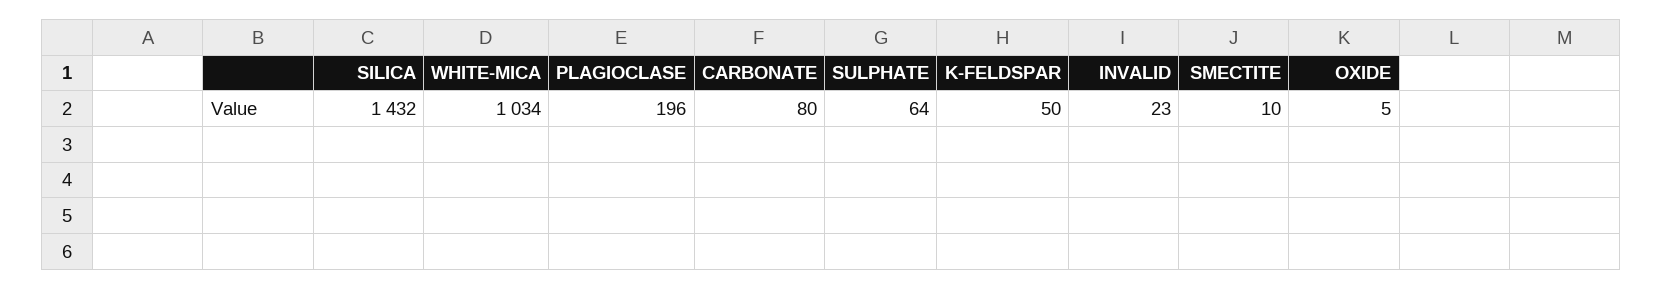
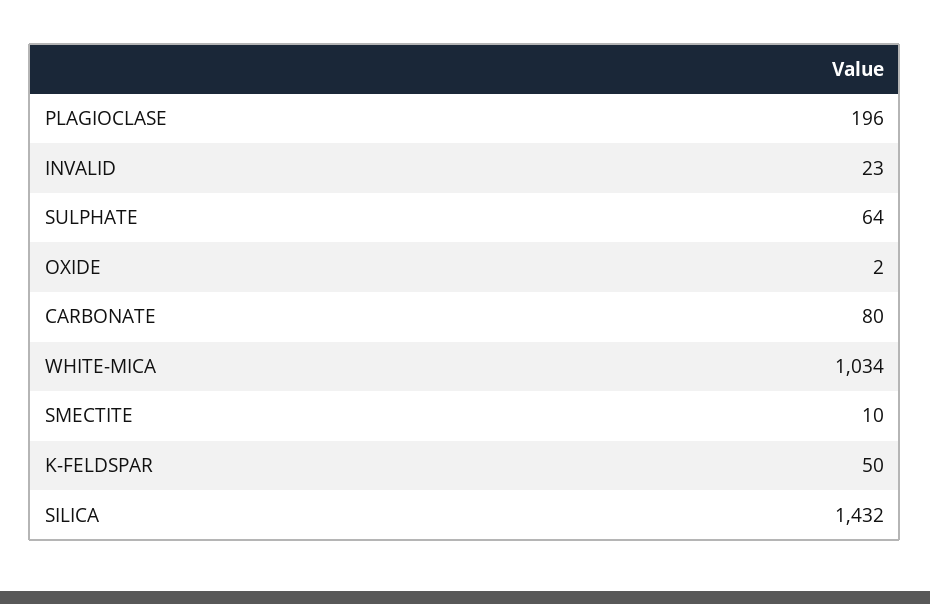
OXIDE: 5 -> 2

